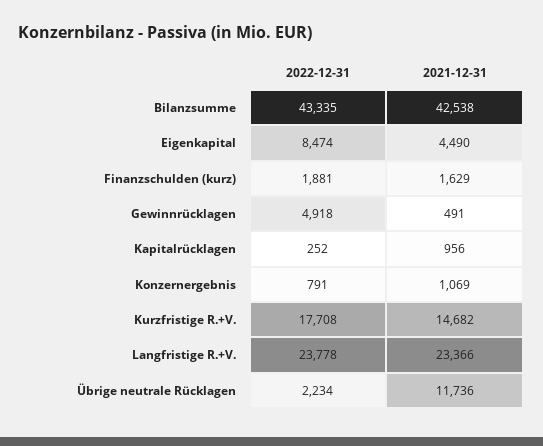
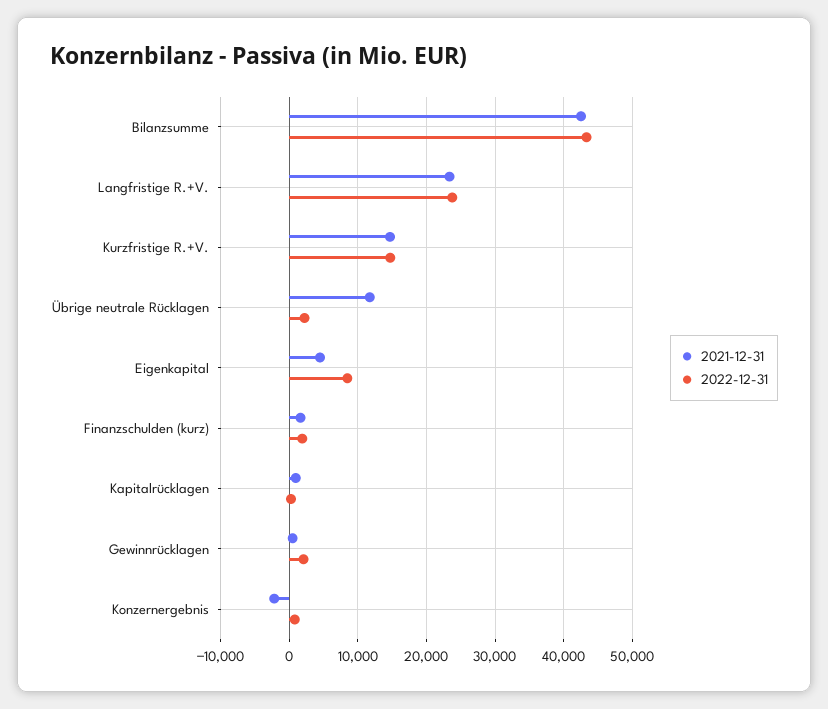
2022-12-31, Gewinnrücklagen: 4918 -> 2000
2021-12-31, Konzernergebnis: 1069 -> -2000
2022-12-31, Kurzfristige R.+V.: 17708 -> 15000

